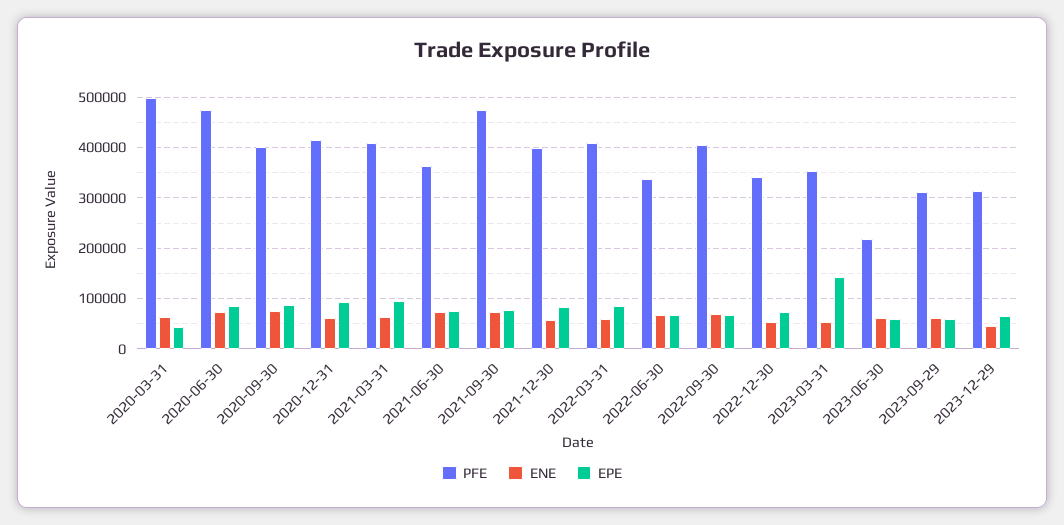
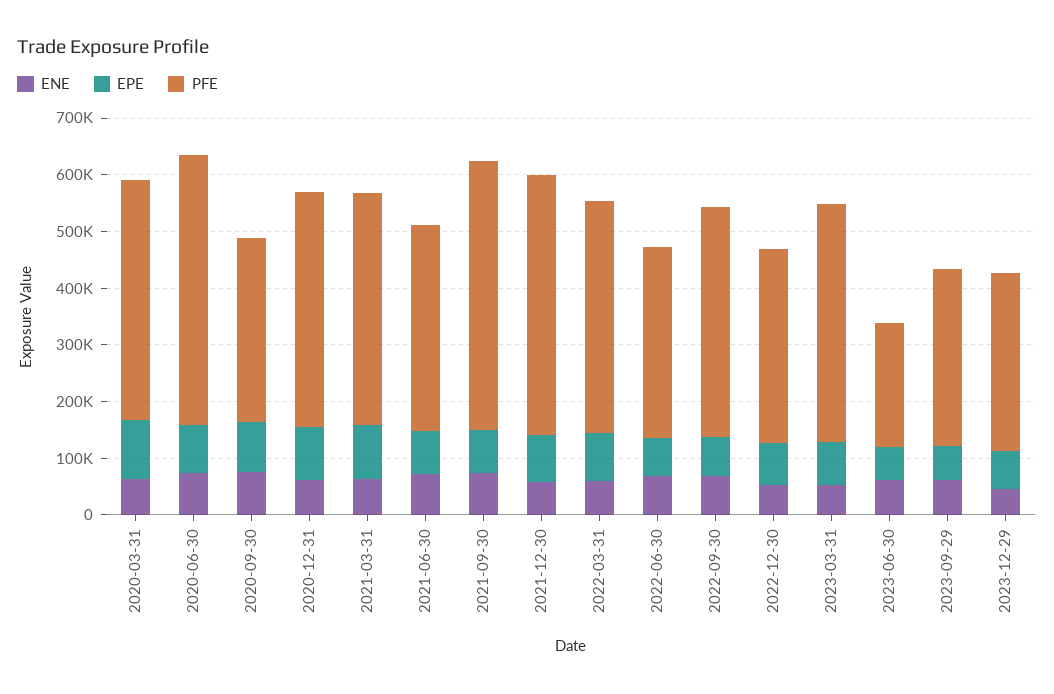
PFE, 2020-03-31: 500000 -> 420000
EPE, 2020-03-31: 40000 -> 100000
PFE, 2020-09-30: 400000 -> 320000
PFE, 2021-12-30: 400000 -> 460000
PFE, 2023-03-31: 360000 -> 420000
EPE, 2023-03-31: 140000 -> 80000

